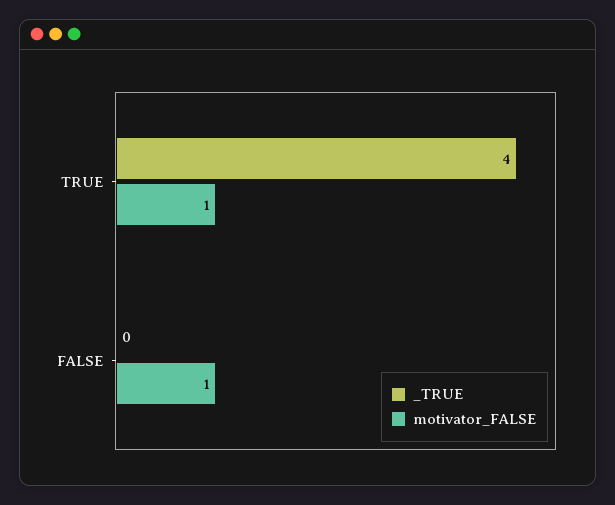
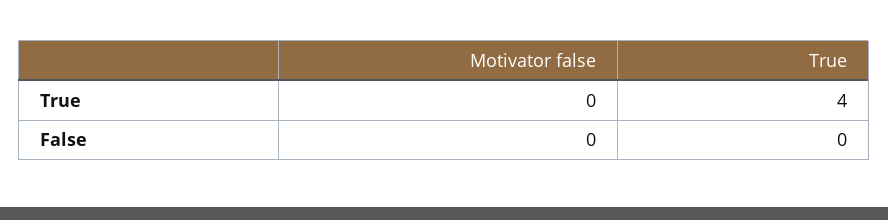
motivator_FALSE, TRUE: 1 -> 0
motivator_FALSE, FALSE: 1 -> 0

